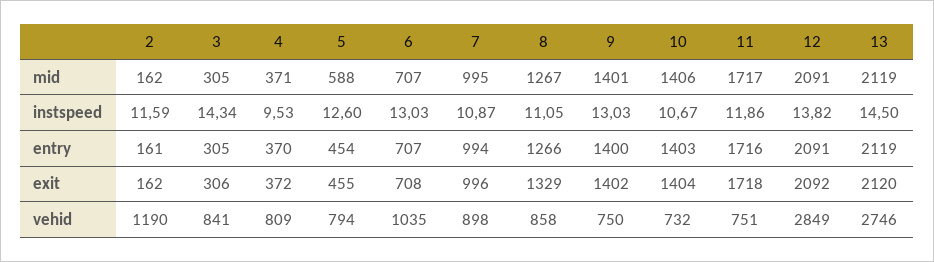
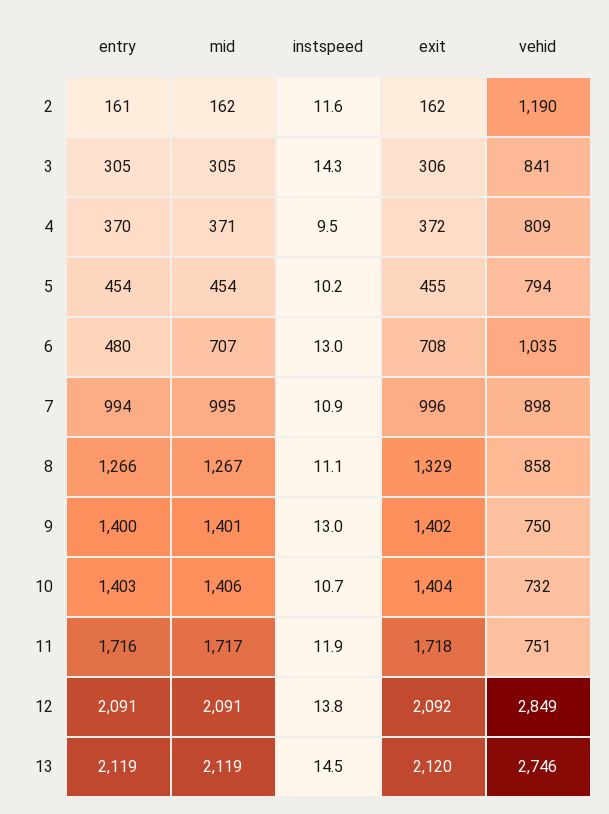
5, mid: 588 -> 454
5, instspeed: 12.6 -> 10.2
6, entry: 707 -> 480

